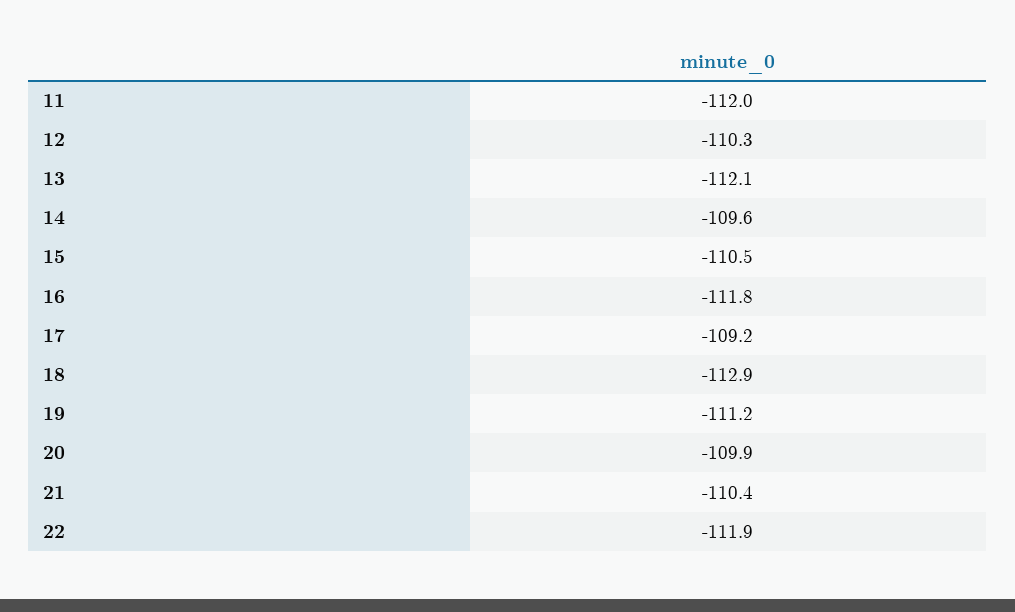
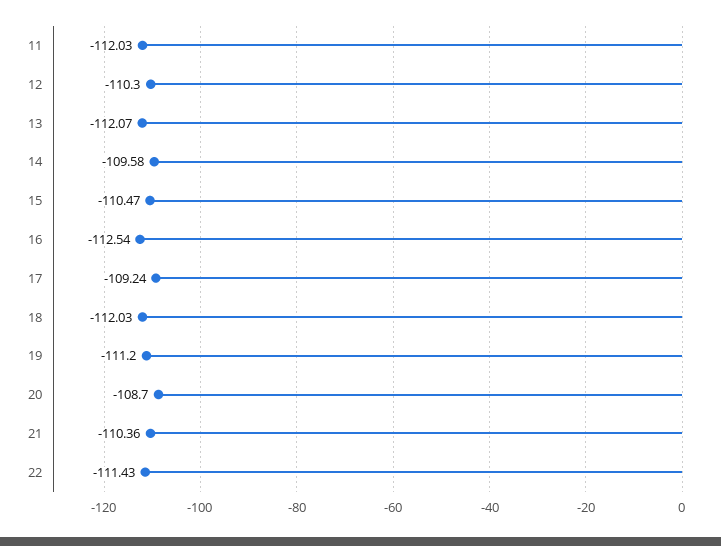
16: -111.8 -> -112.54
18: -112.9 -> -112.03
20: -109.9 -> -108.7
22: -111.9 -> -111.43

